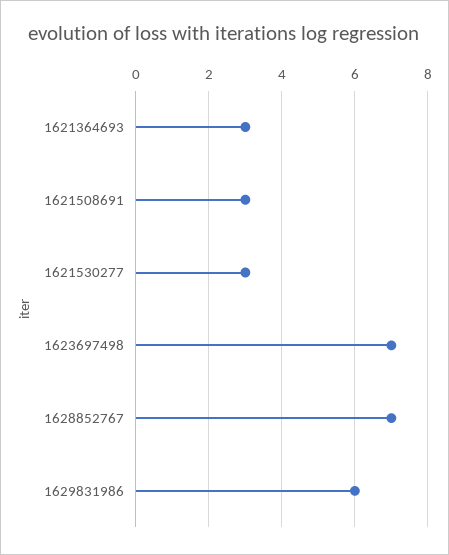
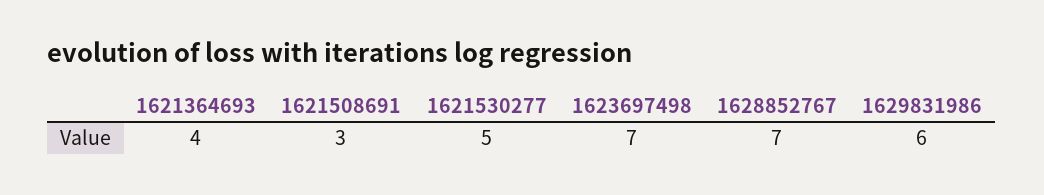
1621364693: 3 -> 4
1621530277: 3 -> 5

